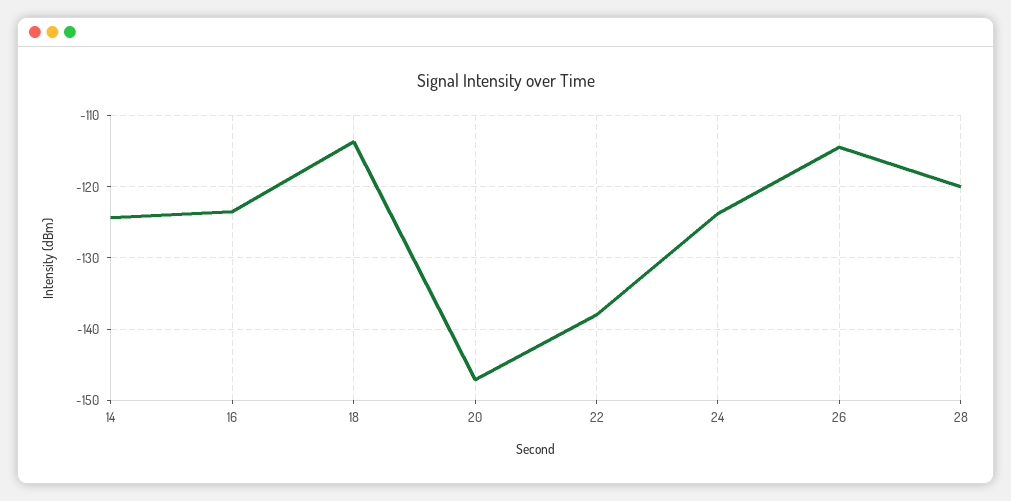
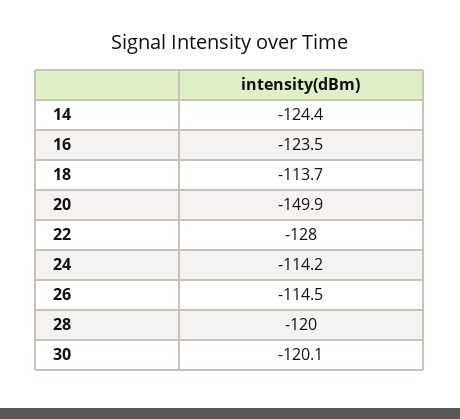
20: -147 -> -149.9
22: -138 -> -128
24: -124 -> -114.2
30: none -> -120.1

